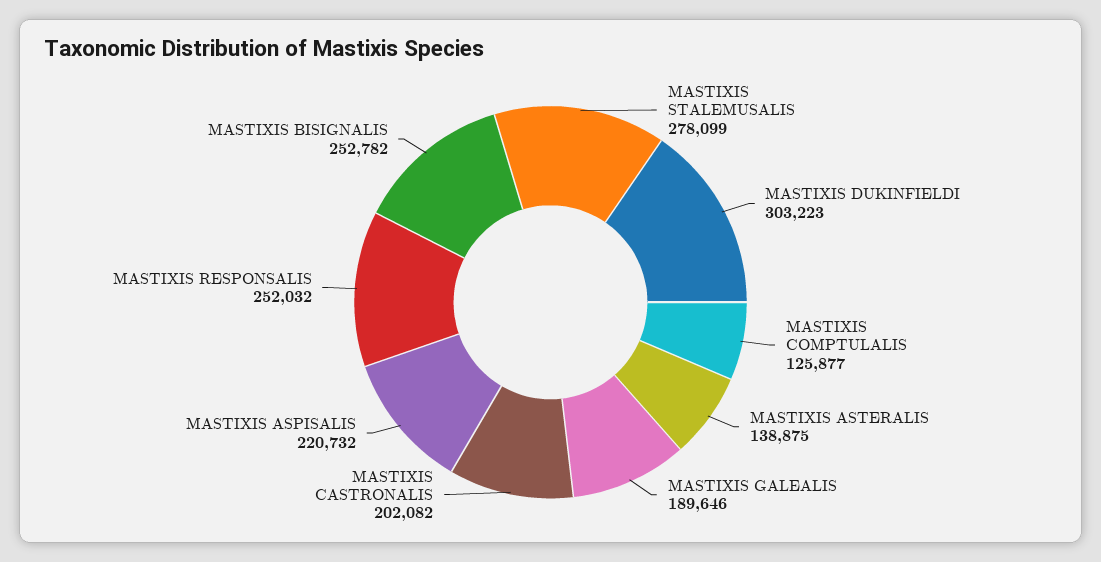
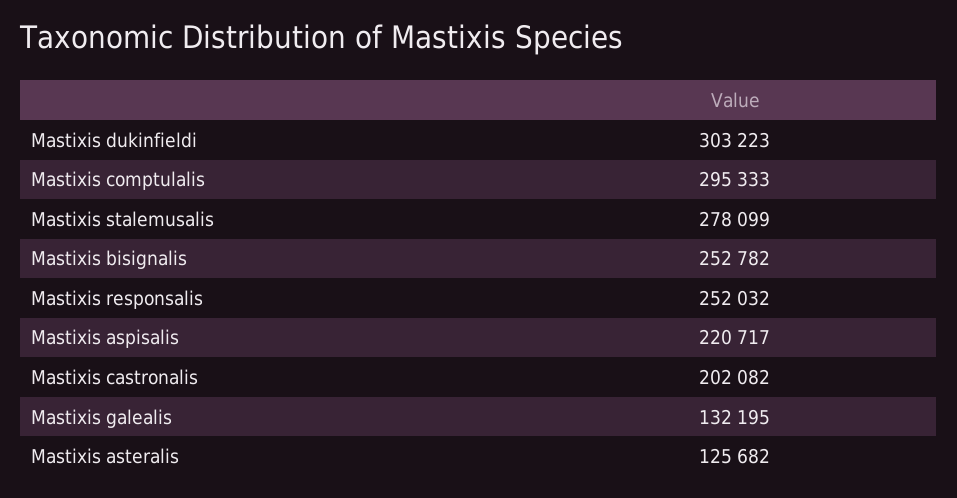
MASTIXIS COMPTULALIS: 125877 -> 295333
MASTIXIS ASTERALIS: 138875 -> 125682
MASTIXIS GALEALIS: 189646 -> 132195
MASTIXIS ASPISALIS: 220732 -> 220717

